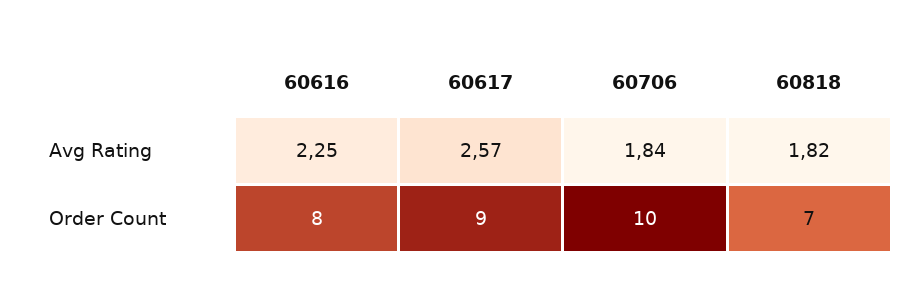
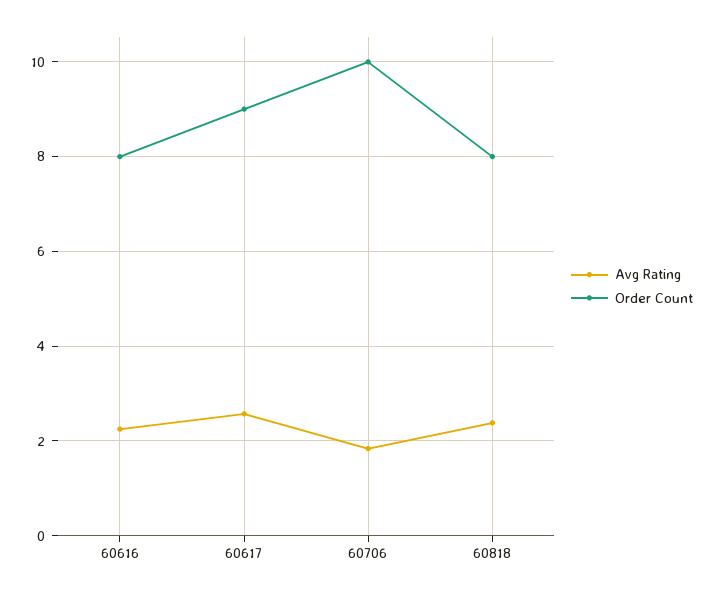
Avg Rating, 60818: 1.82 -> 2.4
Order Count, 60818: 7 -> 8

